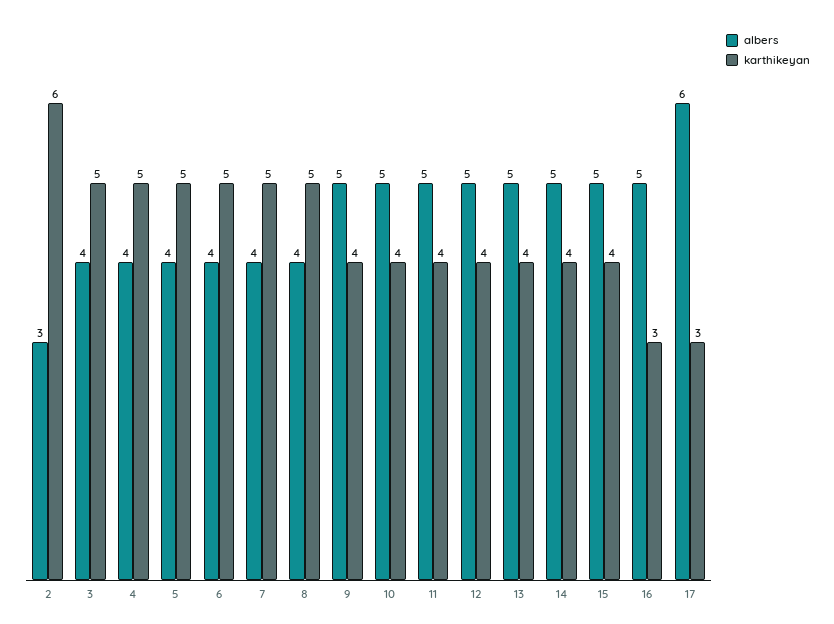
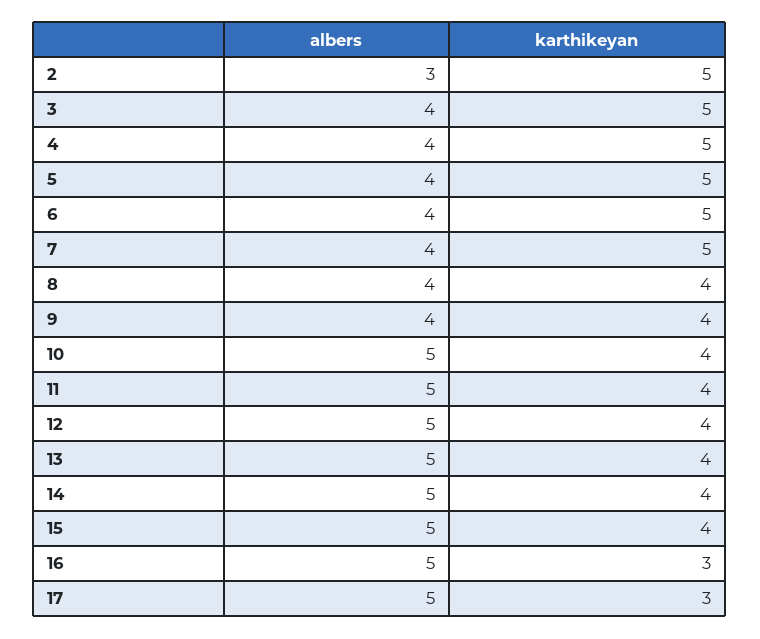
karthikeyan, 2: 6 -> 5
karthikeyan, 8: 5 -> 4
albers, 9: 5 -> 4
albers, 17: 6 -> 5

